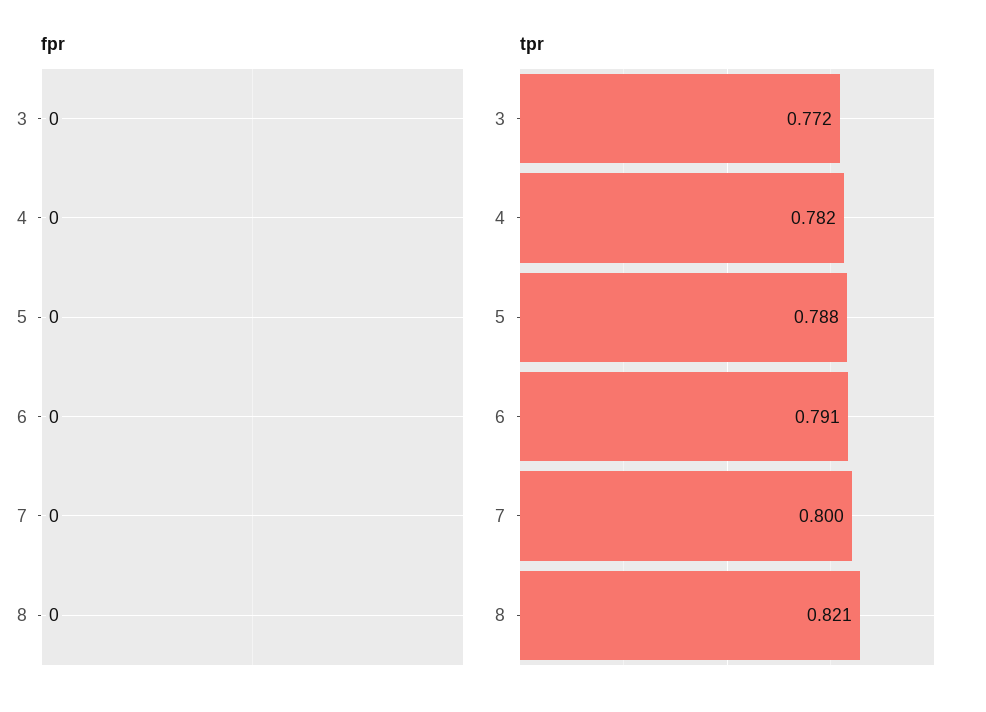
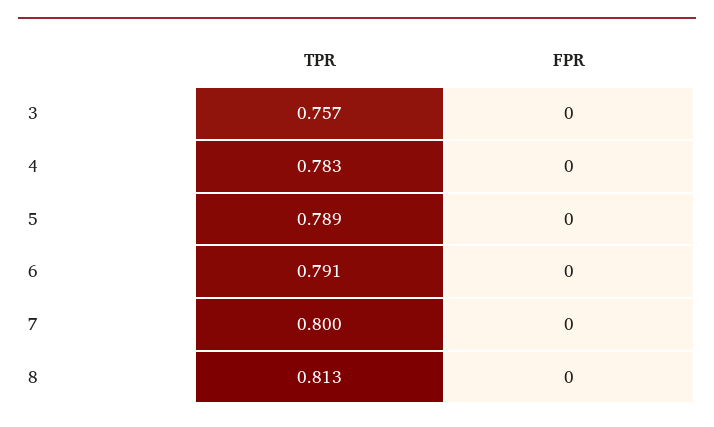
tpr, 3: 0.772 -> 0.757
tpr, 4: 0.782 -> 0.783
tpr, 5: 0.788 -> 0.789
tpr, 8: 0.821 -> 0.813

